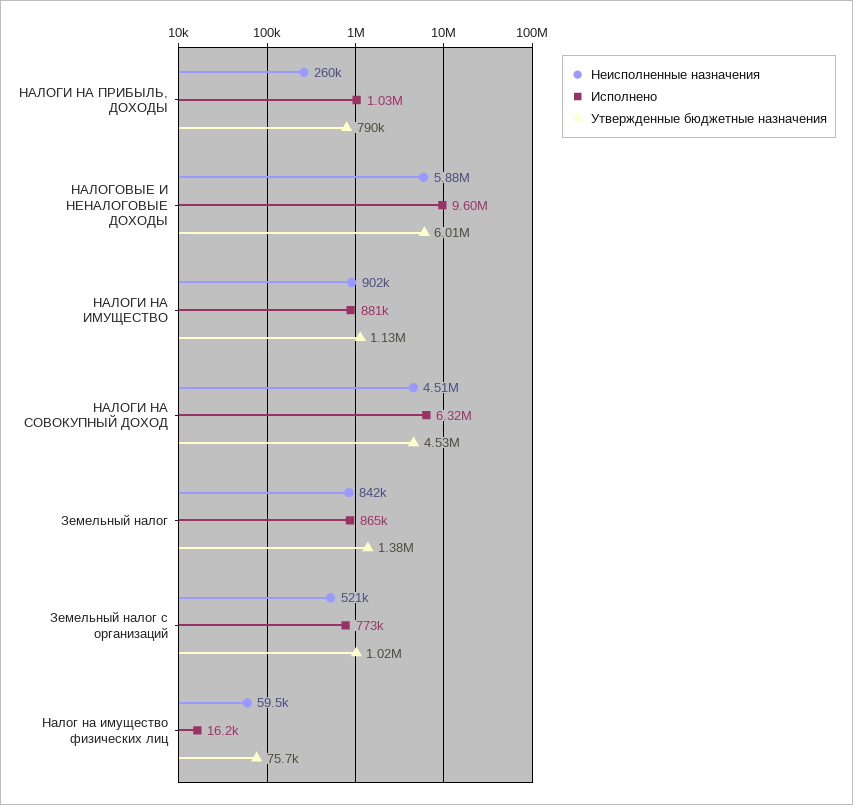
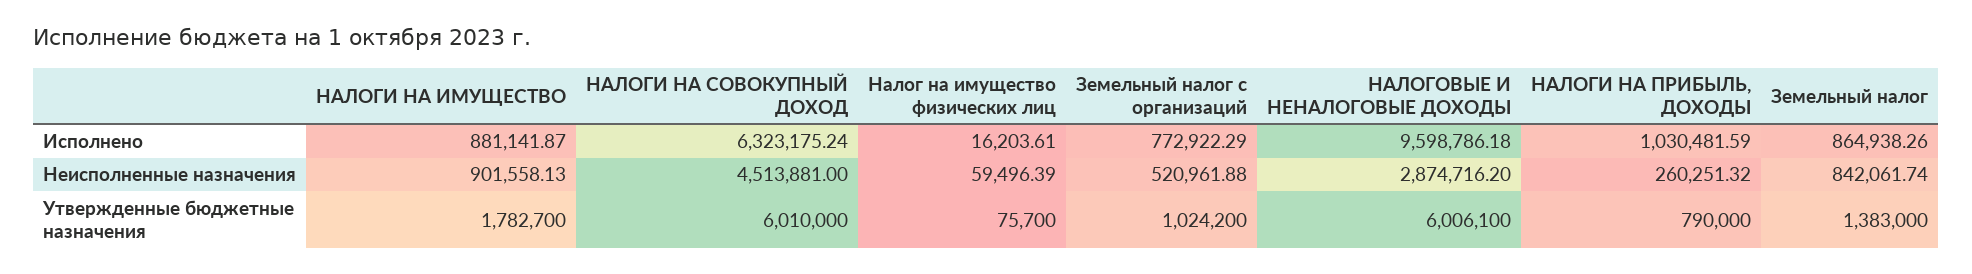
Неисполненные назначения, НАЛОГОВЫЕ И НЕНАЛОГОВЫЕ ДОХОДЫ: 5880000 -> 2874716.2
Утвержденные бюджетные назначения, НАЛОГИ НА ИМУЩЕСТВО: 1130000 -> 1782700
Утвержденные бюджетные назначения, НАЛОГИ НА СОВОКУПНЫЙ ДОХОД: 4530000 -> 6010000

